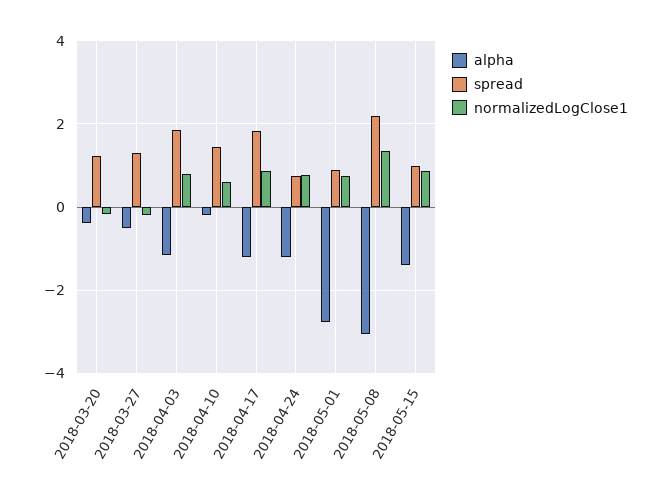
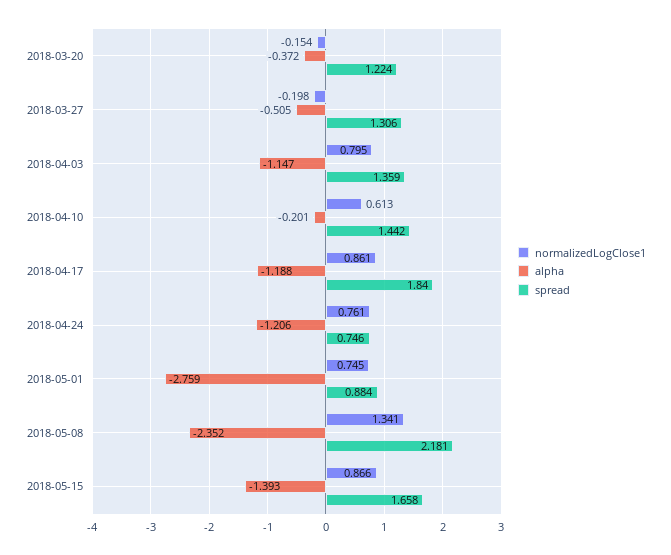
spread, 2018-04-03: 1.8 -> 1.359
alpha, 2018-05-08: -3 -> -2.352
spread, 2018-05-15: 1 -> 1.658

